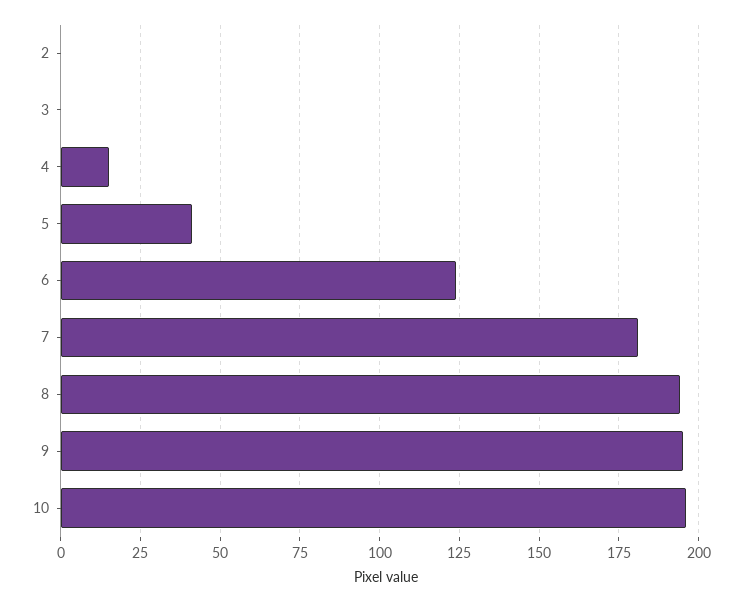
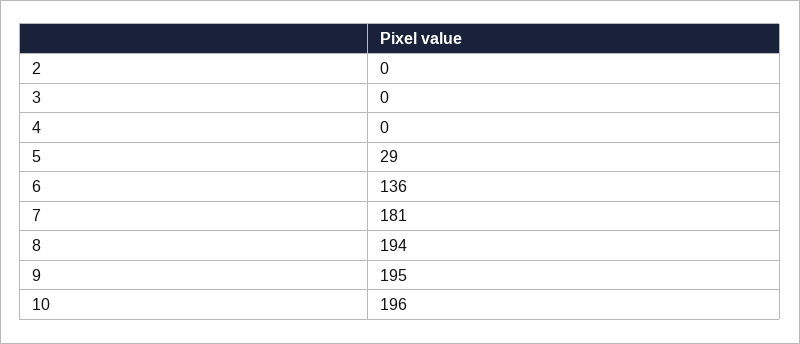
4: 15 -> 0
5: 40 -> 29
6: 125 -> 136

